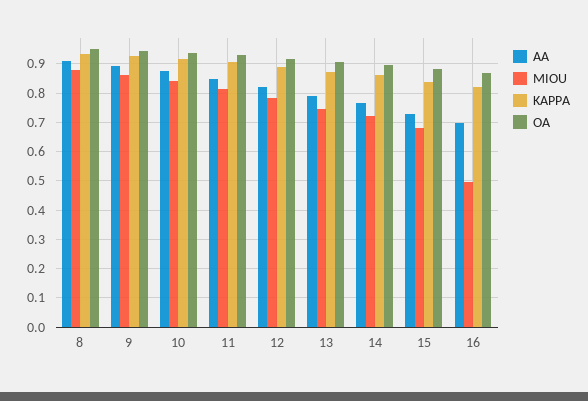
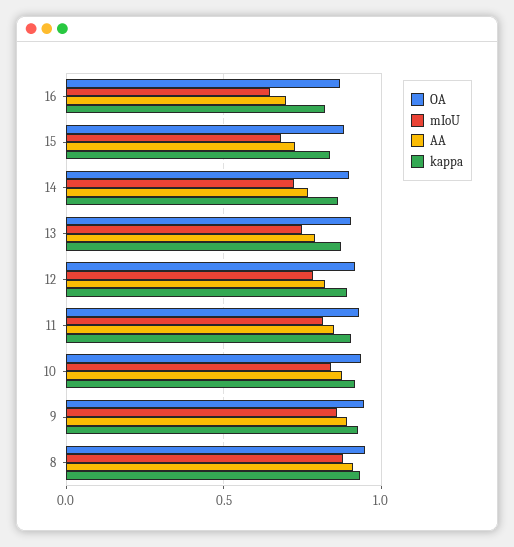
MIOU, 16: 0.5 -> 0.65

